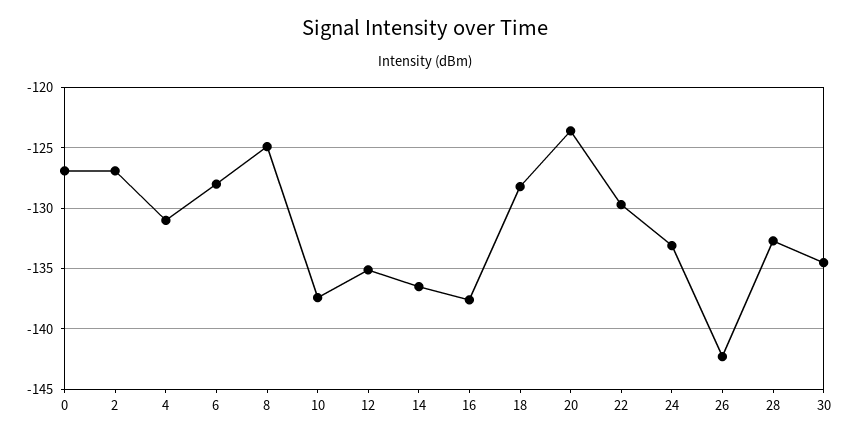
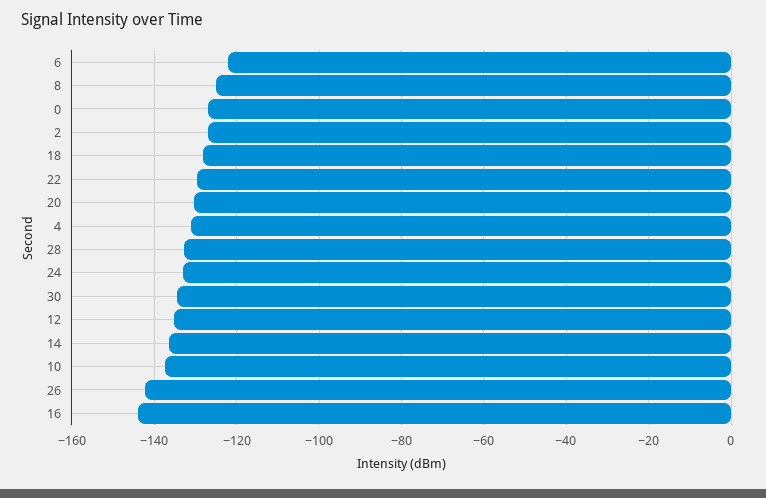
6: -128 -> -122
16: -137.5 -> -144
20: -123.5 -> -130

